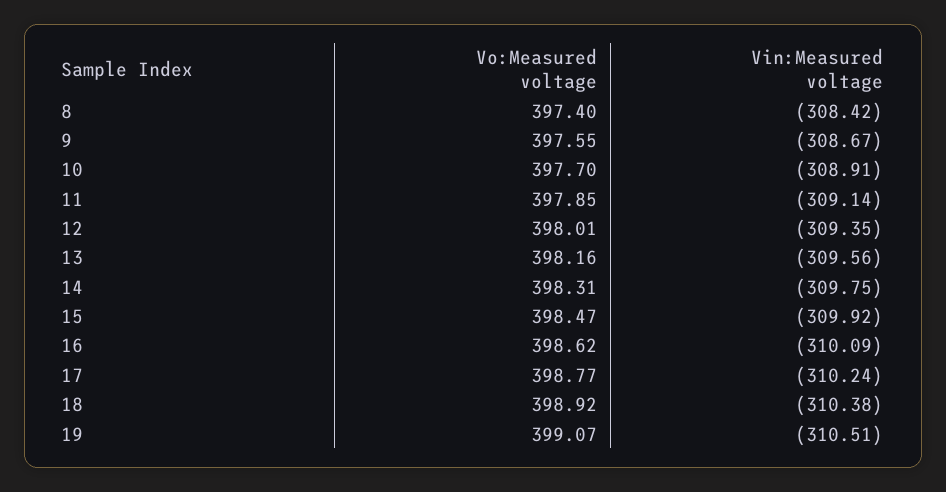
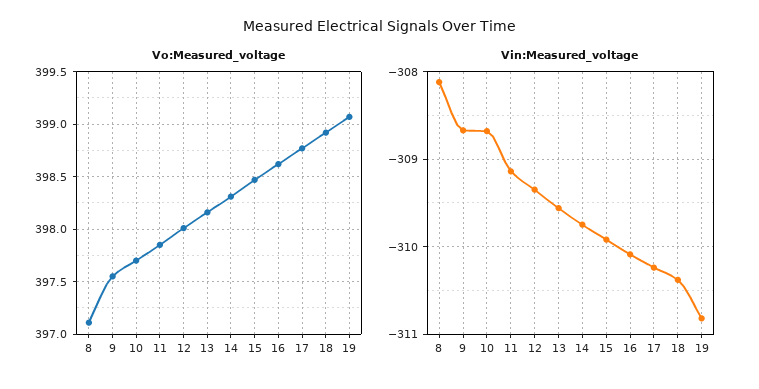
Vo:Measured voltage, 8: 397.4 -> 397.1
Vin:Measured voltage, 8: -308.42 -> -308.1
Vin:Measured voltage, 10: -308.91 -> -308.7
Vin:Measured voltage, 19: -310.51 -> -310.8

